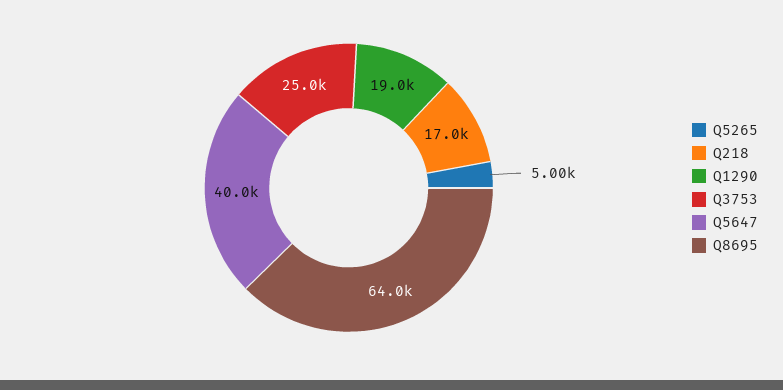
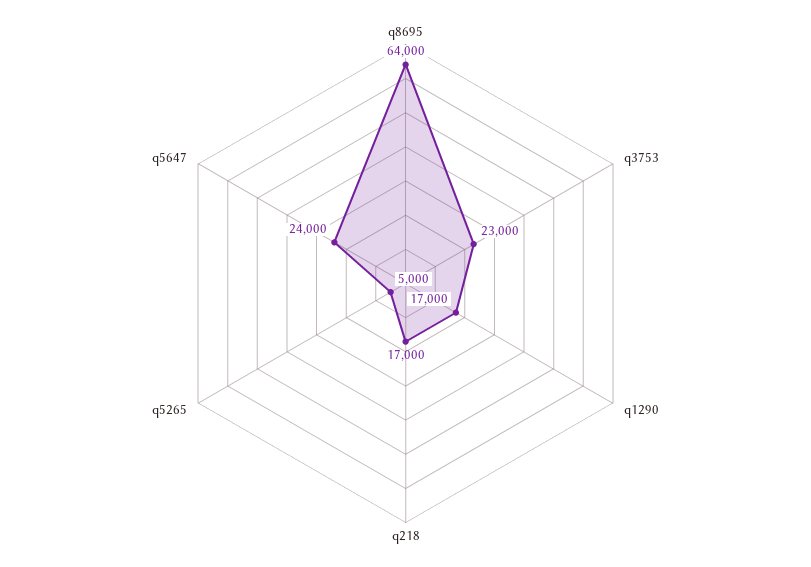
Q1290: 19000 -> 17000
Q3753: 25000 -> 23000
Q5647: 40000 -> 24000

